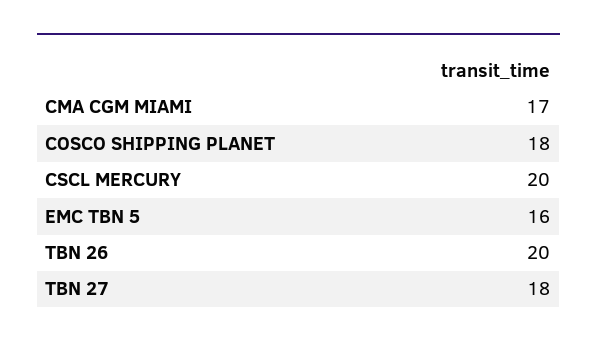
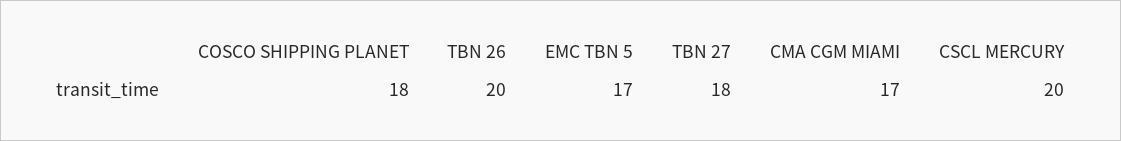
EMC TBN 5: 16 -> 17

